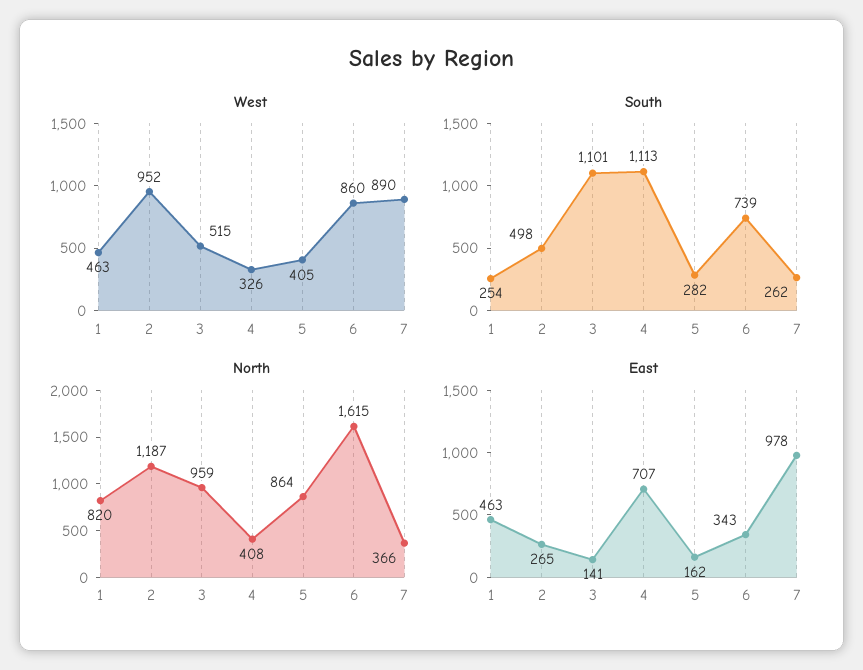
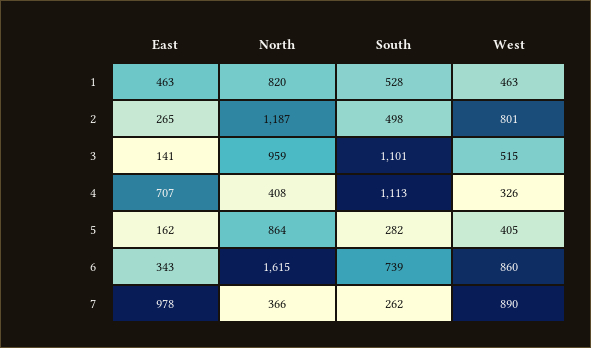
West, 2: 952 -> 801
South, 1: 254 -> 528

